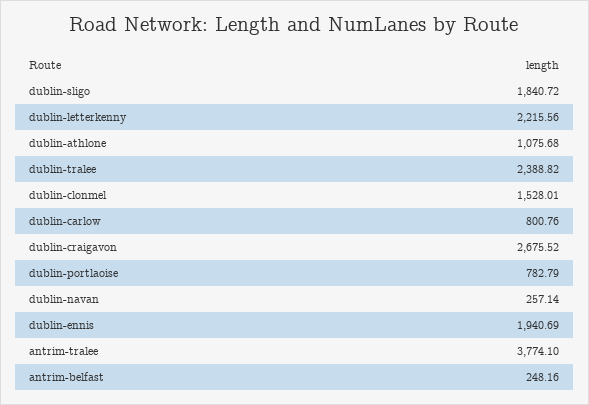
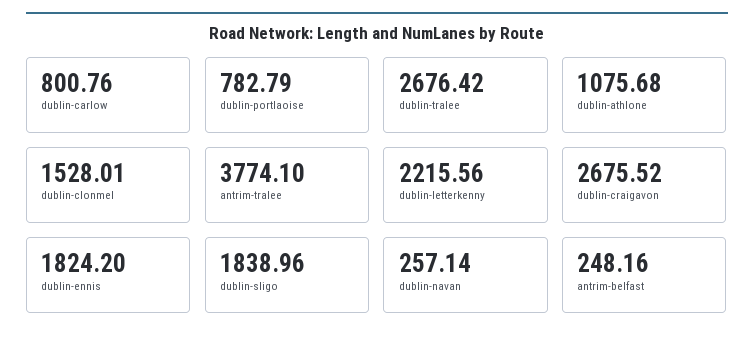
dublin-sligo: 1840.72 -> 1838.96
dublin-tralee: 2388.82 -> 2676.42
dublin-ennis: 1940.69 -> 1824.2

